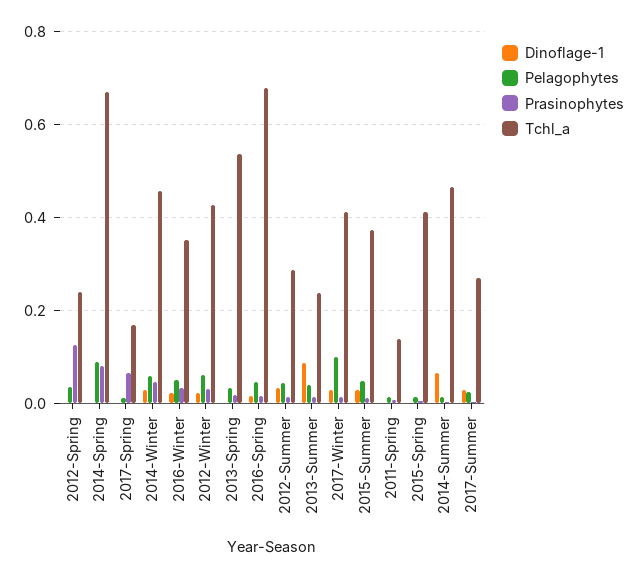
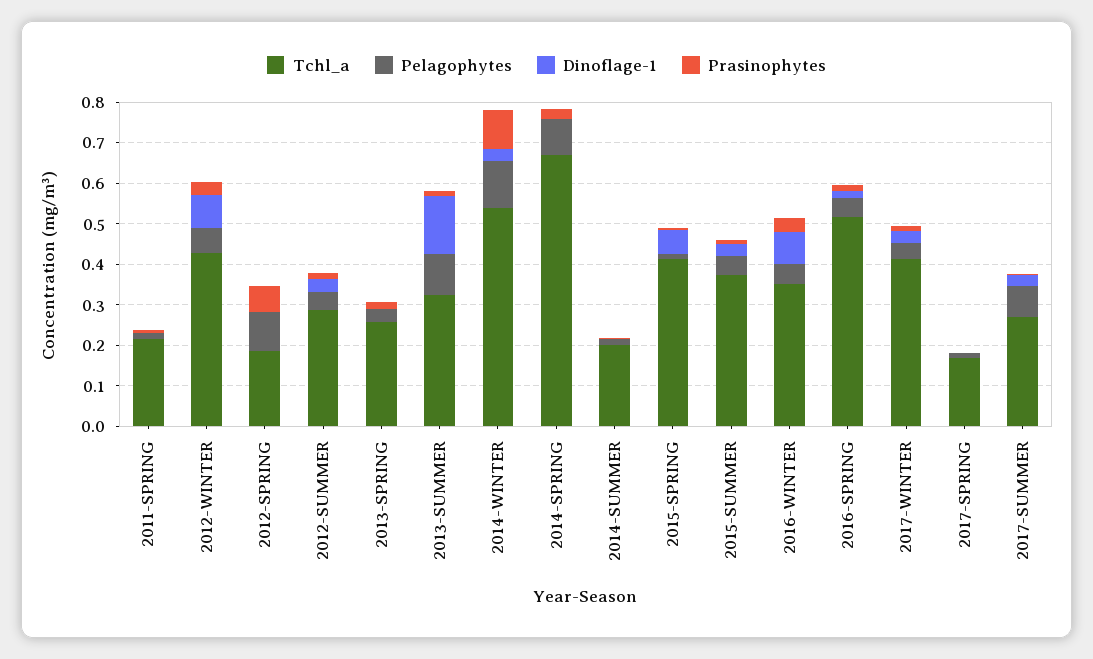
Pelagophytes, 2012-Spring: 0.04 -> 0.1
Prasinophytes, 2012-Spring: 0.12 -> 0.06
Tchl_a, 2012-Spring: 0.24 -> 0.18
Prasinophytes, 2014-Spring: 0.08 -> 0.02
Prasinophytes, 2017-Spring: 0.06 -> 0
Pelagophytes, 2014-Winter: 0.06 -> 0.12
Prasinophytes, 2014-Winter: 0.04 -> 0.1
Tchl_a, 2014-Winter: 0.46 -> 0.54
Dinoflage-1, 2016-Winter: 0.02 -> 0.08
Dinoflage-1, 2012-Winter: 0.02 -> 0.08
Tchl_a, 2013-Spring: 0.54 -> 0.26
Tchl_a, 2016-Spring: 0.68 -> 0.52
Dinoflage-1, 2013-Summer: 0.08 -> 0.14
Pelagophytes, 2013-Summer: 0.04 -> 0.1
Tchl_a, 2013-Summer: 0.24 -> 0.32
Pelagophytes, 2017-Winter: 0.1 -> 0.04
Tchl_a, 2011-Spring: 0.14 -> 0.22
Dinoflage-1, 2015-Spring: 0 -> 0.06
Dinoflage-1, 2014-Summer: 0.06 -> 0
Tchl_a, 2014-Summer: 0.46 -> 0.2
Pelagophytes, 2017-Summer: 0.02 -> 0.08

